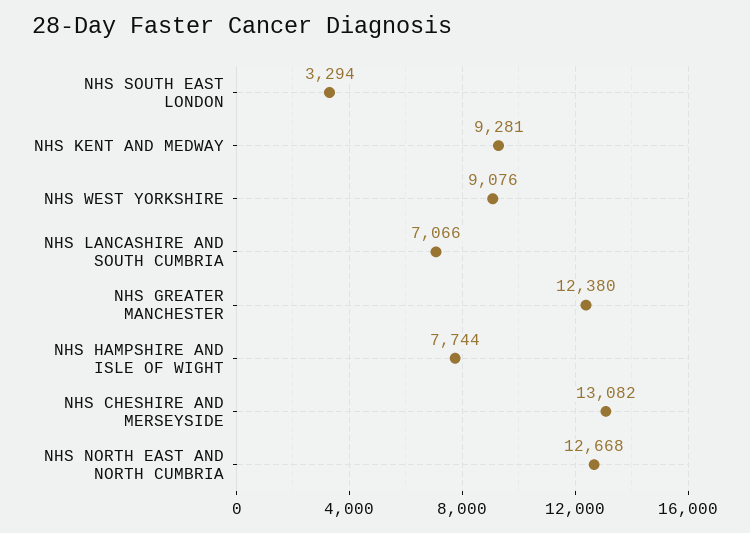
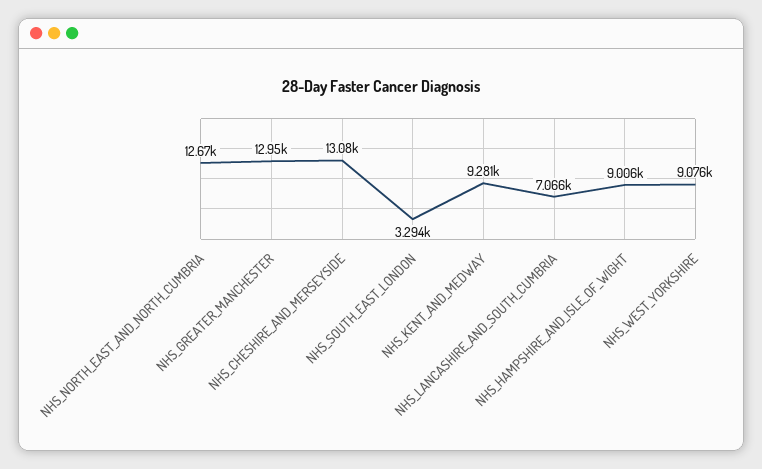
NHS GREATER MANCHESTER: 12380 -> 12950
NHS HAMPSHIRE AND ISLE OF WIGHT: 7744 -> 9006

